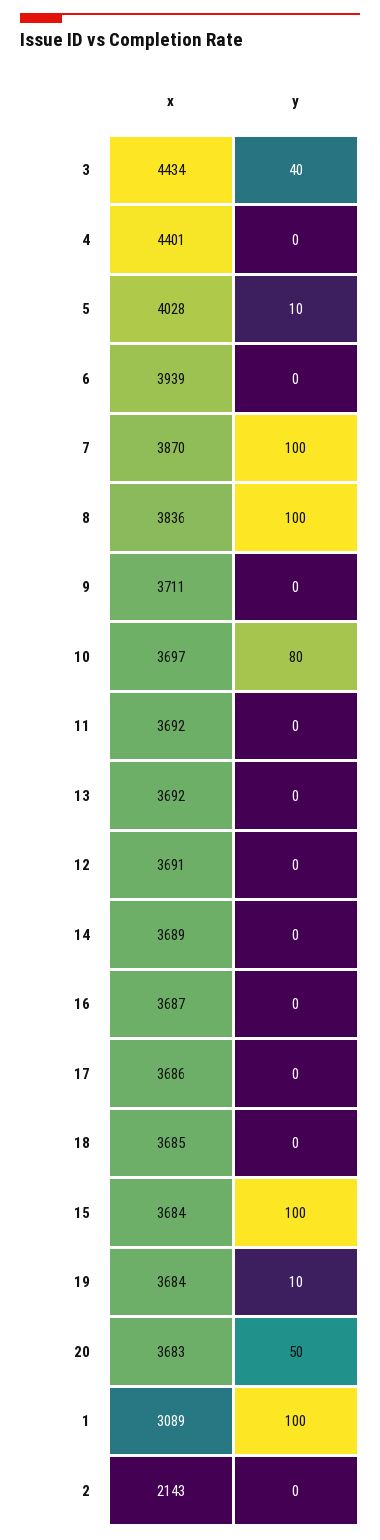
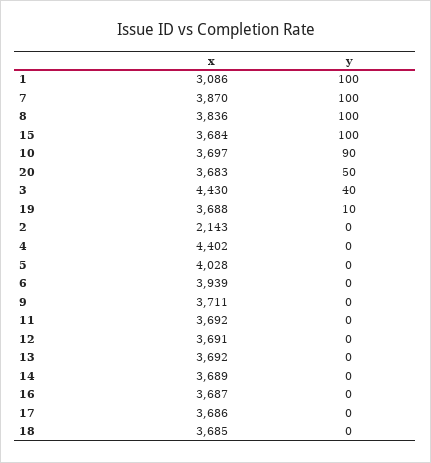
x, 3: 4434 -> 4430
x, 4: 4401 -> 4402
y, 5: 10 -> 0
y, 10: 80 -> 90
x, 19: 3684 -> 3688
x, 1: 3089 -> 3086

